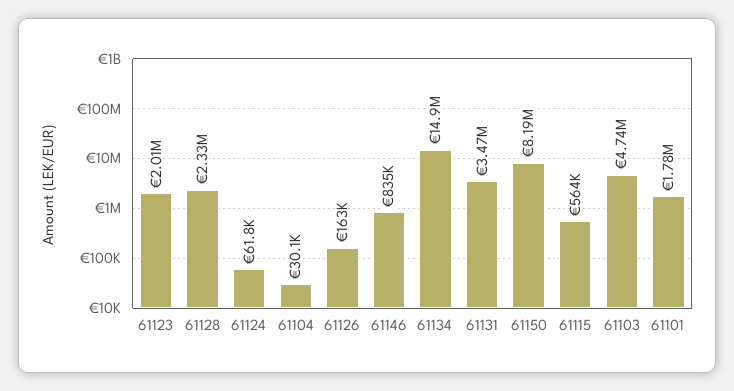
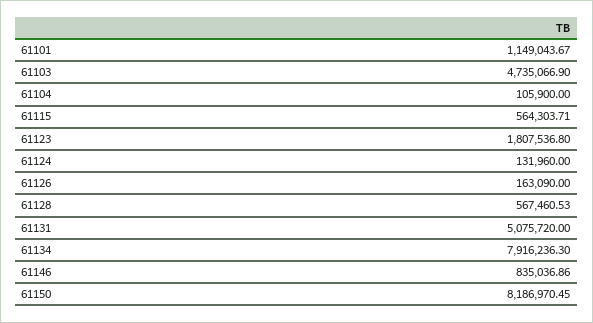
61123: 2010000 -> 1807536.8
61128: 2330000 -> 567460.53
61124: 61800 -> 131960
61104: 30100 -> 105900
61134: 14900000 -> 7916236.3
61131: 3470000 -> 5075720
61101: 1780000 -> 1149043.67

